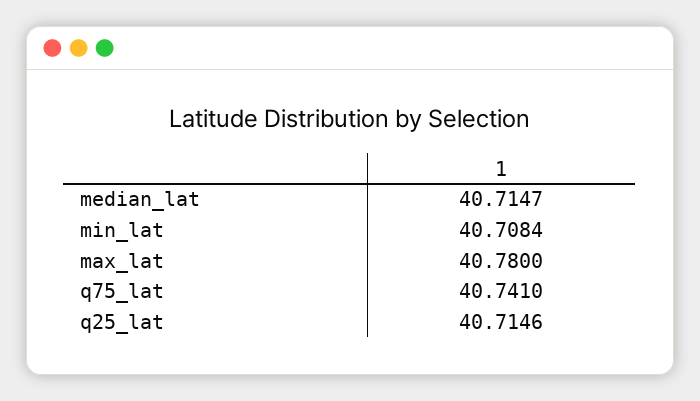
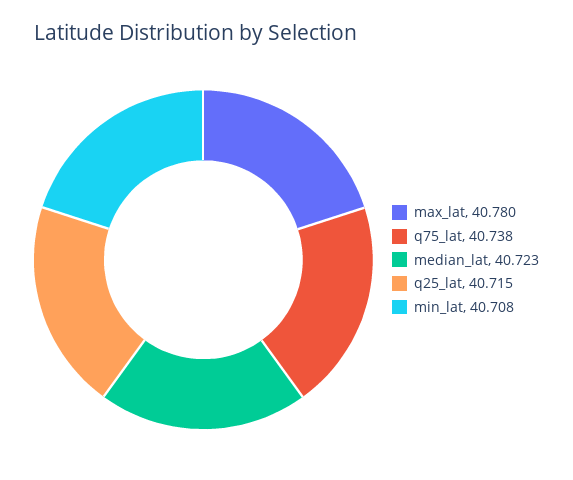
median_lat: 40.7147 -> 40.723
q75_lat: 40.741 -> 40.738

